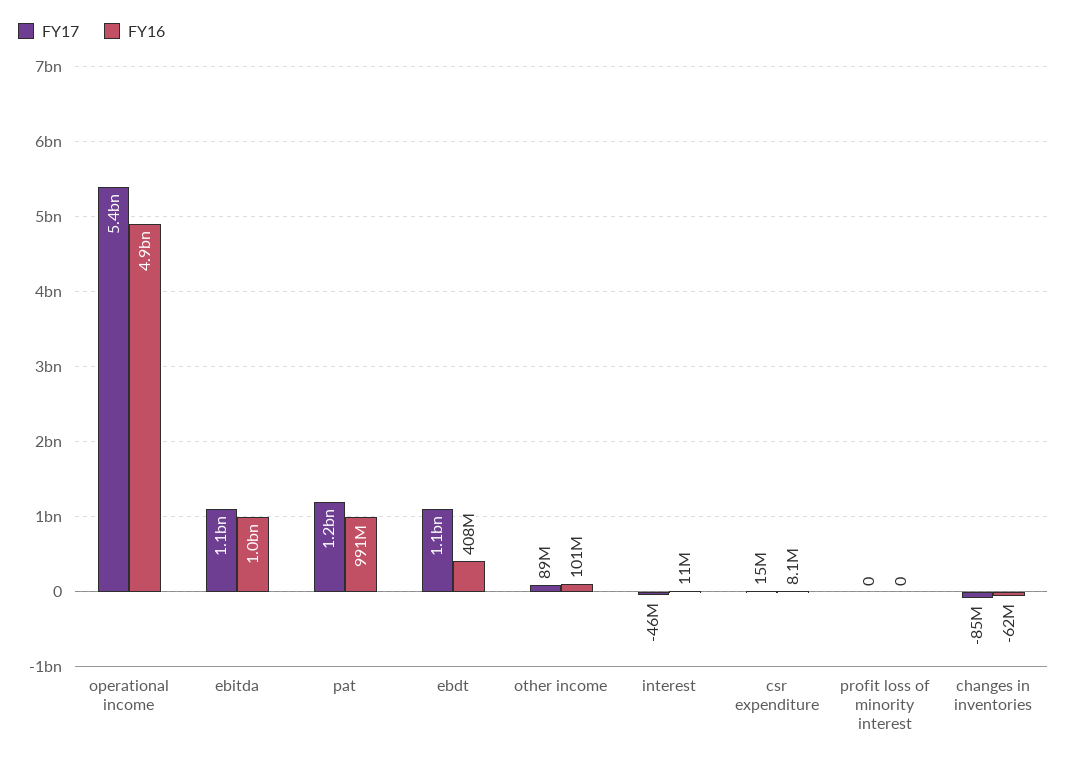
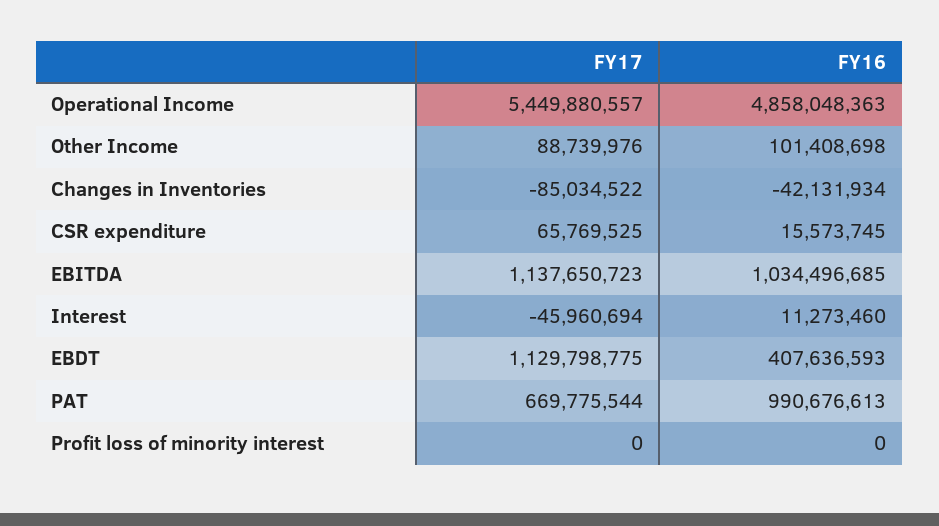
FY17, pat: 1200000000 -> 669775544
FY17, csr expenditure: 15000000 -> 65769525
FY16, csr expenditure: 8100000 -> 15573745
FY16, changes in inventories: -62000000 -> -42131934

